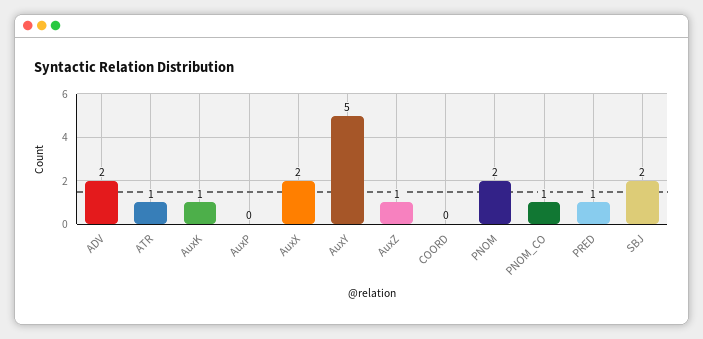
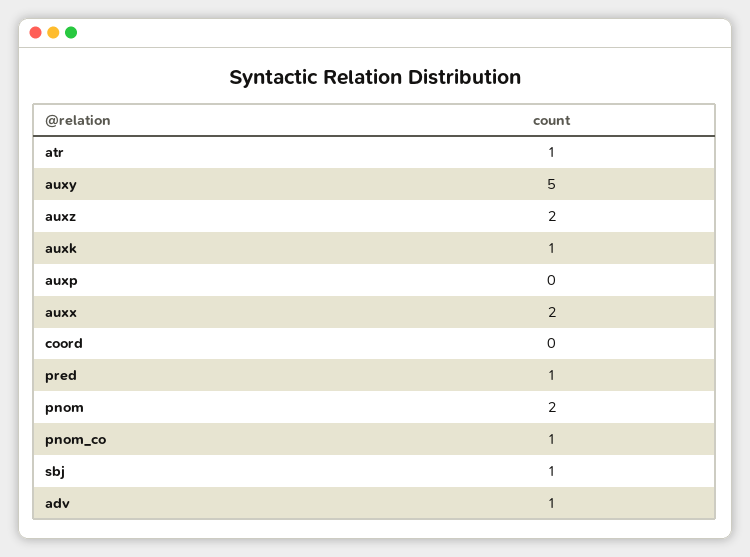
ADV: 2 -> 1
AuxZ: 1 -> 2
SBJ: 2 -> 1

